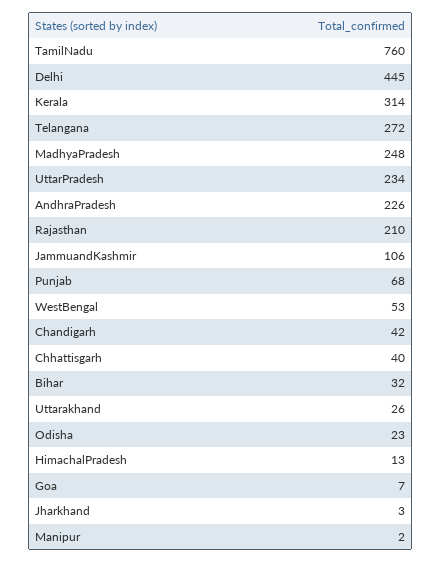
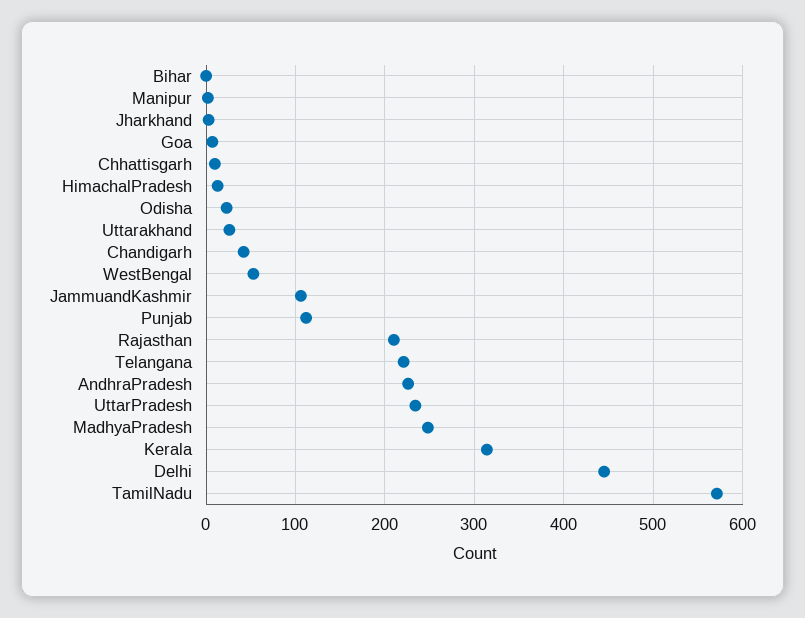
TamilNadu: 760 -> 570
Telangana: 272 -> 220
Punjab: 68 -> 110
Chhattisgarh: 40 -> 10
Bihar: 32 -> 0

